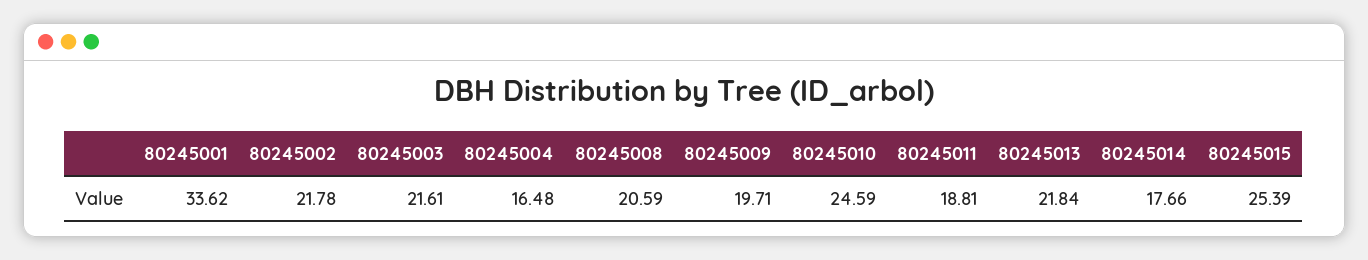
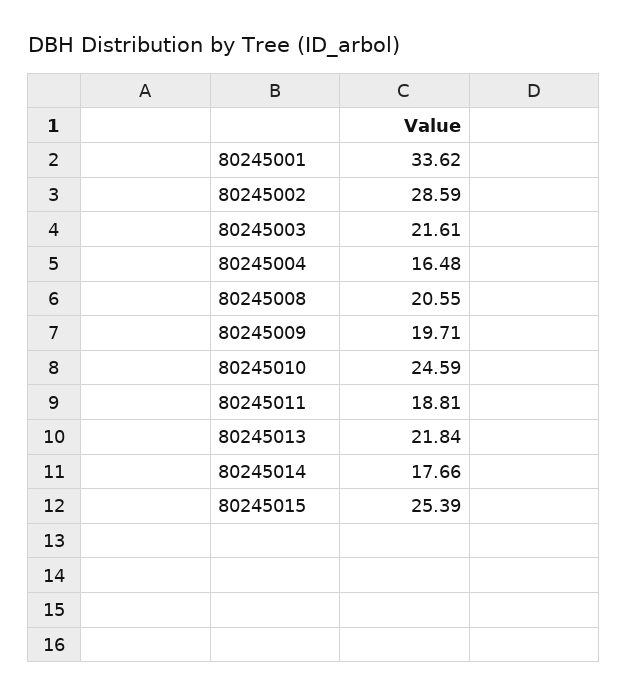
80245002: 21.78 -> 28.59
80245008: 20.59 -> 20.55

